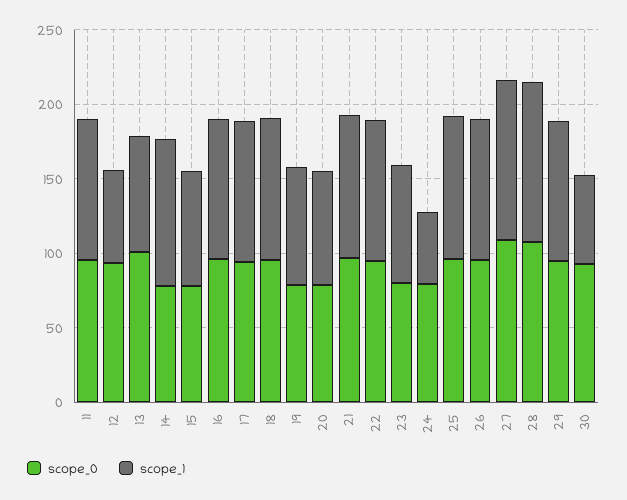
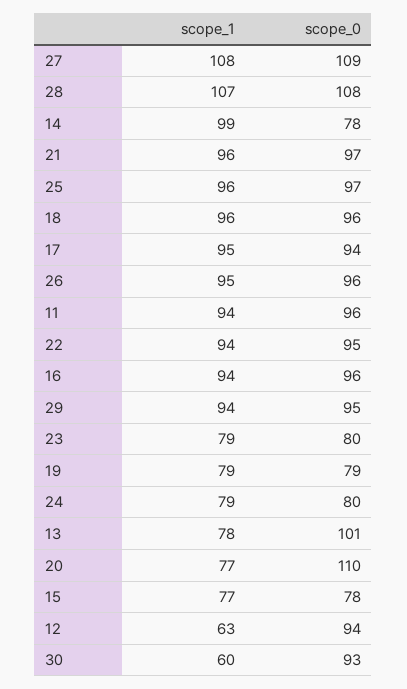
scope_0, 20: 80 -> 110
scope_1, 24: 50 -> 79

